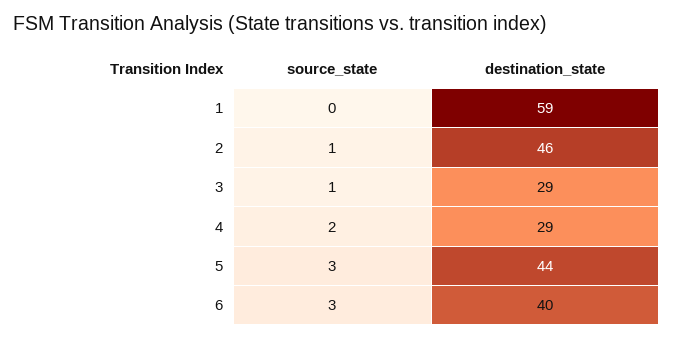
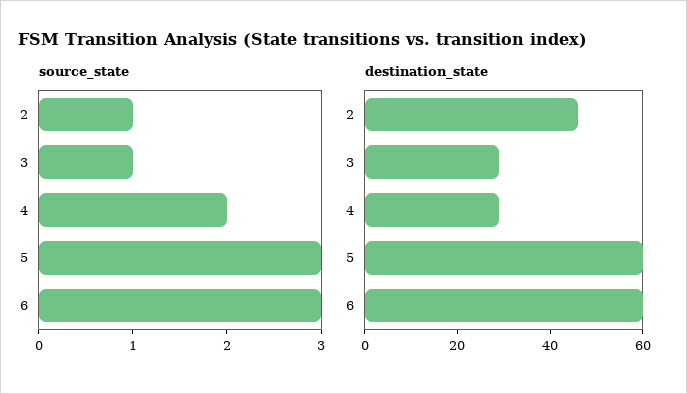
source_state, 1: 0 -> none
destination_state, 1: 59 -> none
destination_state, 5: 44 -> 60
destination_state, 6: 40 -> 60

